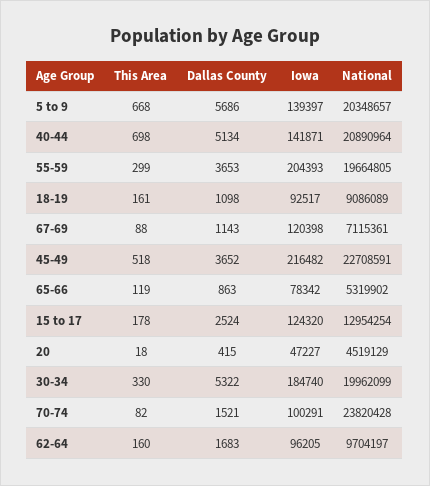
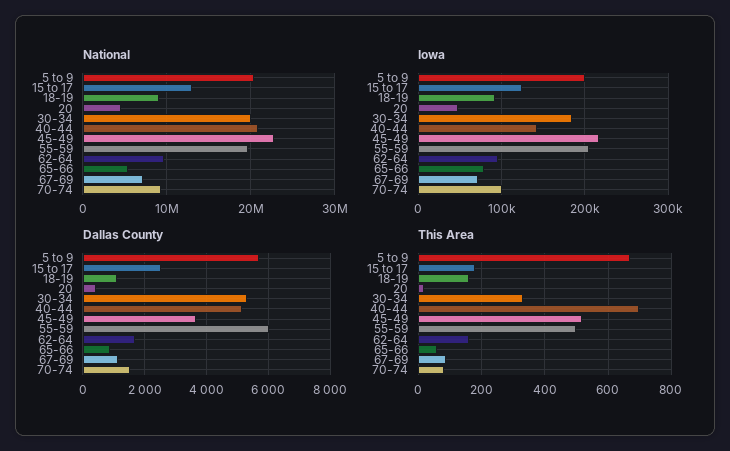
Iowa, 5 to 9: 139397 -> 200000
This Area, 55-59: 299 -> 500
Dallas County, 55-59: 3653 -> 6000
Iowa, 67-69: 120398 -> 70000
This Area, 65-66: 119 -> 60
National, 70-74: 23820428 -> 9000000

